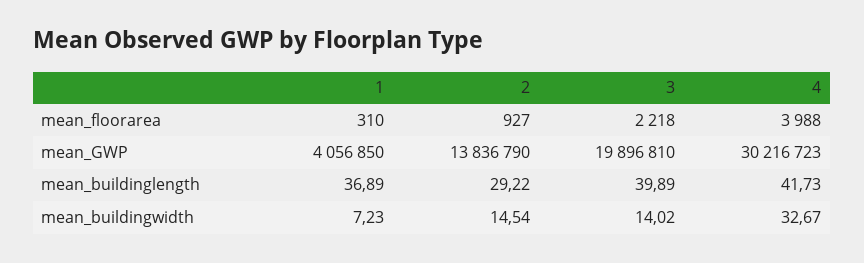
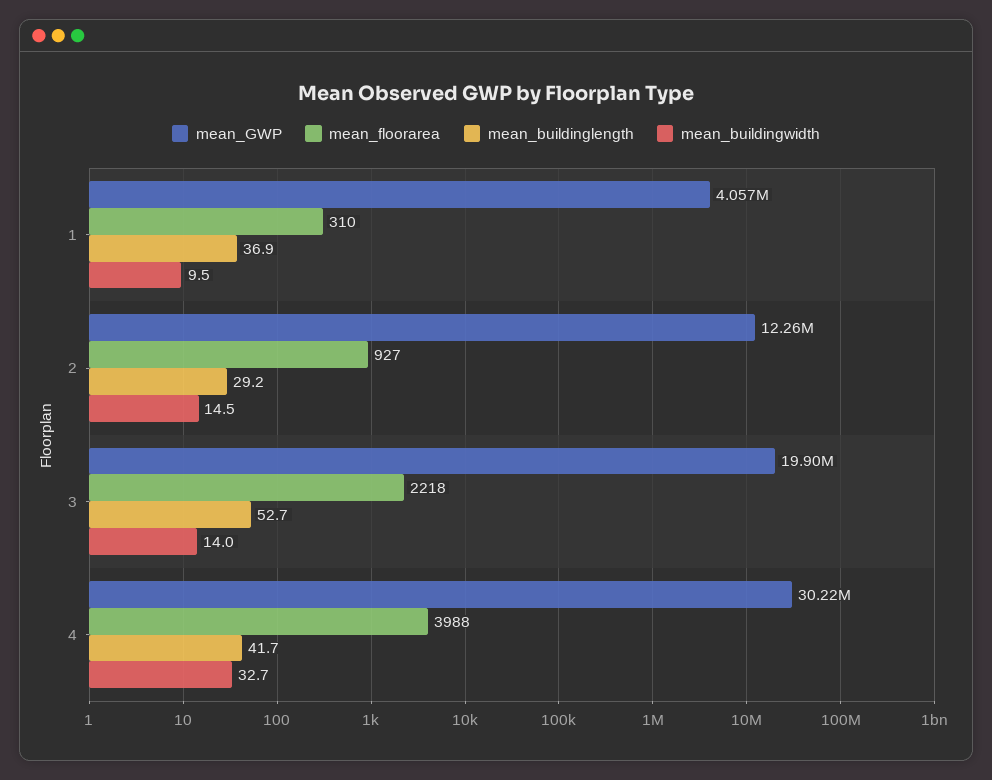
mean_GWP, 2: 13836790 -> 12260000
mean_buildinglength, 3: 39.89 -> 52.7
mean_buildingwidth, 1: 7.23 -> 9.5

